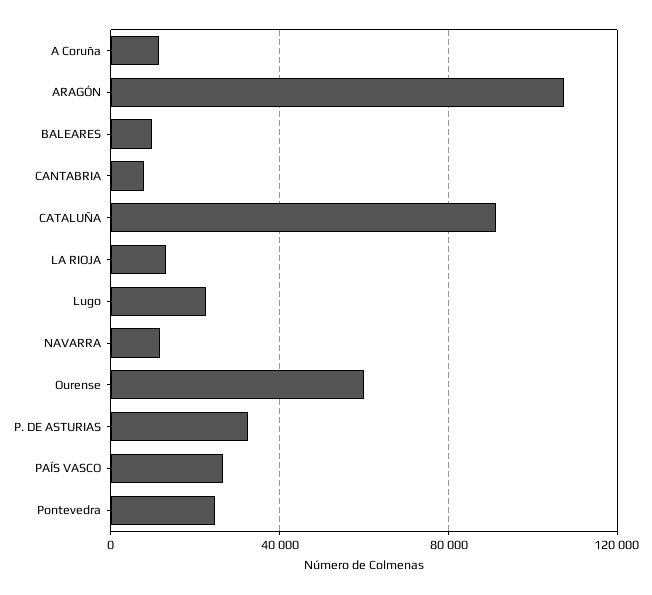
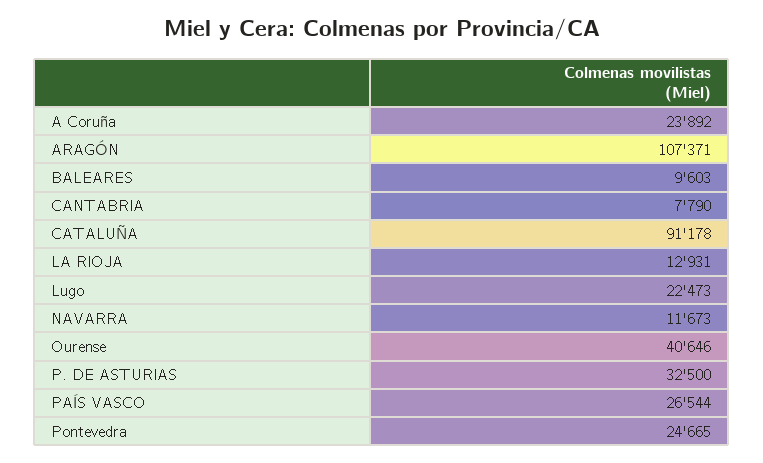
A Coruña: 10000 -> 23892
Ourense: 60000 -> 40646

